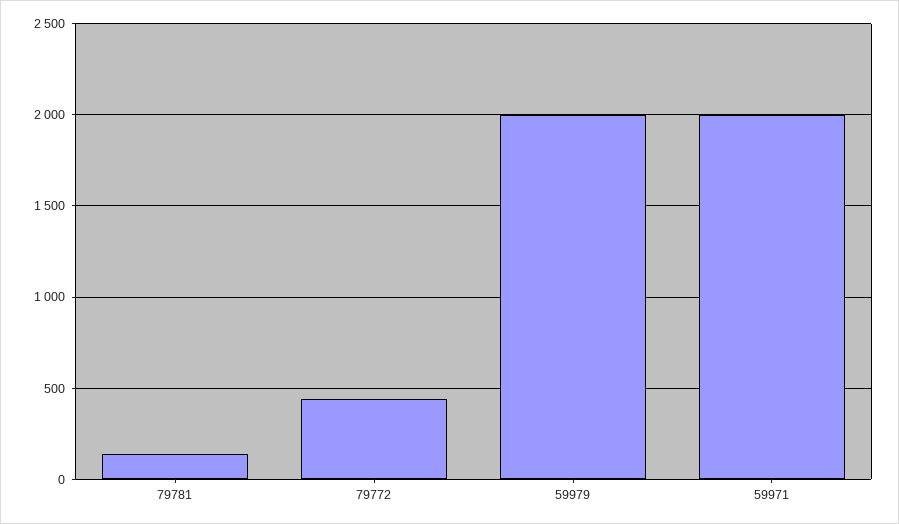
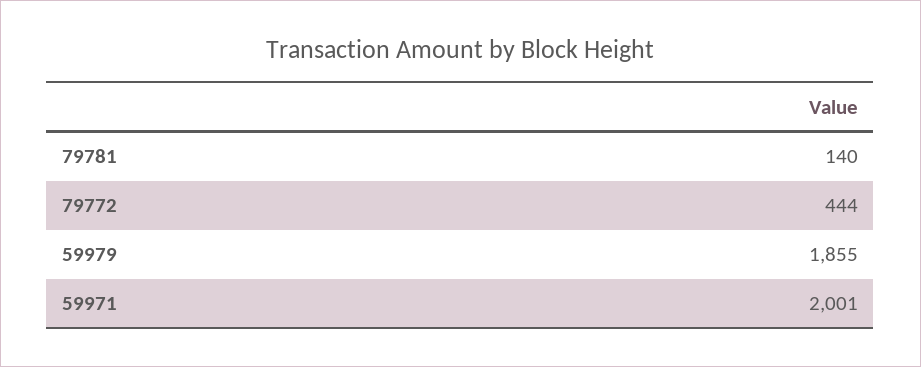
59979: 2000 -> 1855

